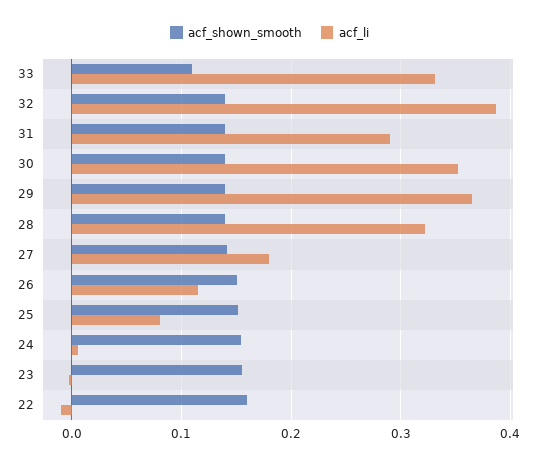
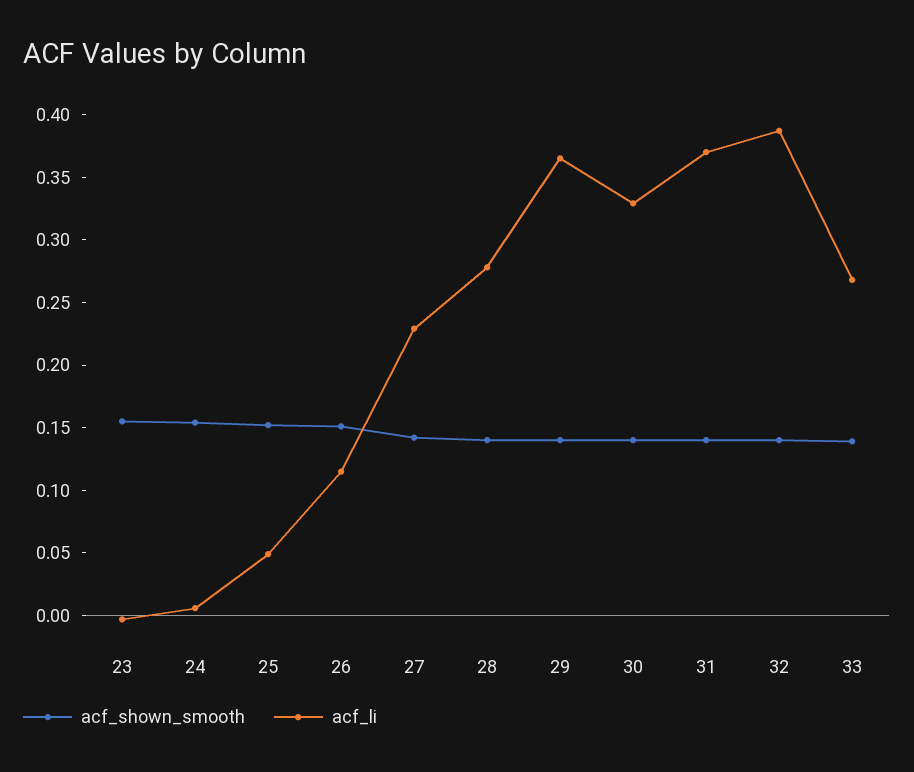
acf_shown_smooth, 33: 0.11 -> 0.14
acf_li, 33: 0.33 -> 0.27
acf_li, 31: 0.29 -> 0.37
acf_li, 30: 0.35 -> 0.33
acf_li, 28: 0.32 -> 0.28
acf_li, 27: 0.18 -> 0.23
acf_li, 25: 0.08 -> 0.05
acf_shown_smooth, 22: 0.16 -> none
acf_li, 22: -0.01 -> none

